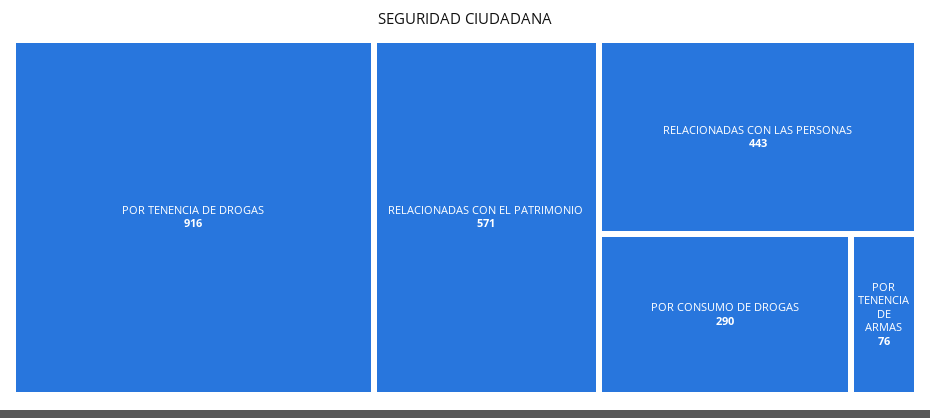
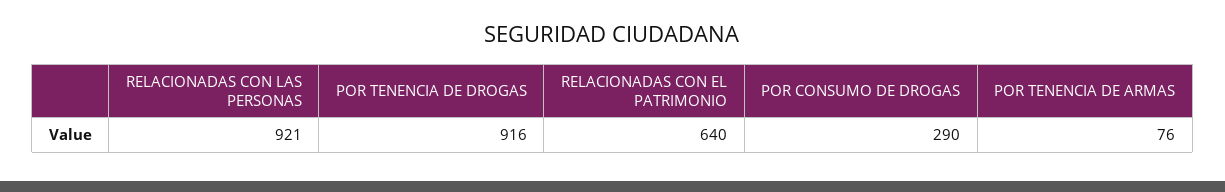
RELACIONADAS CON EL PATRIMONIO: 571 -> 640
RELACIONADAS CON LAS PERSONAS: 443 -> 921

